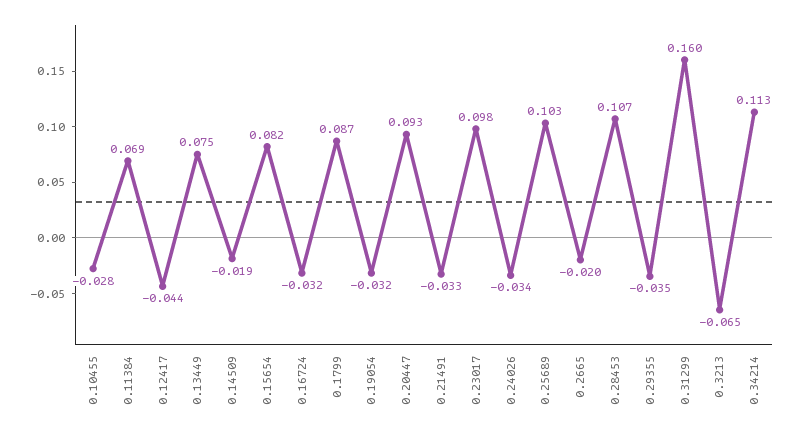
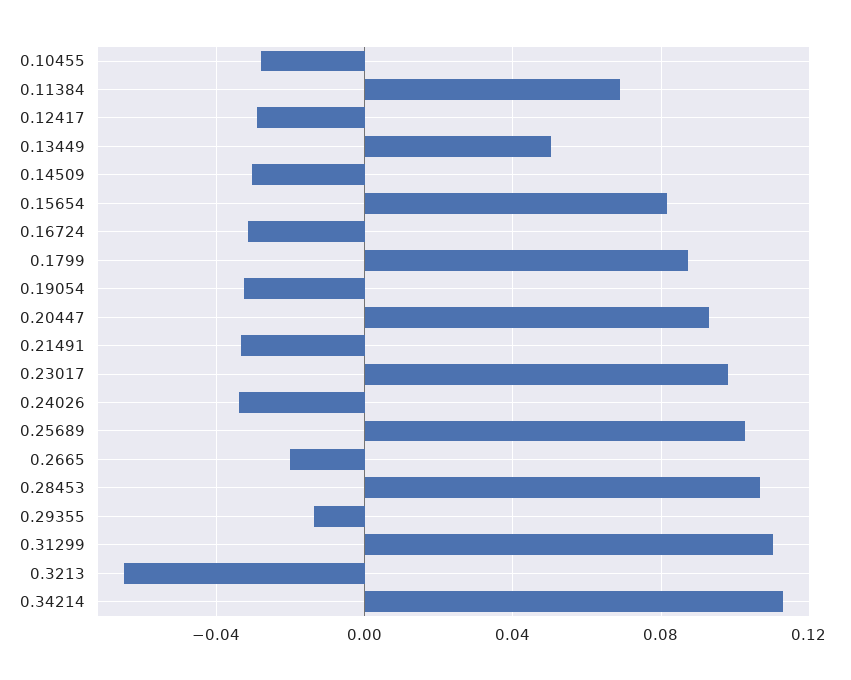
0.12417: -0.044 -> -0.03
0.13449: 0.075 -> 0.05
0.14509: -0.019 -> -0.03
0.29355: -0.035 -> -0.015
0.31299: 0.16 -> 0.11

